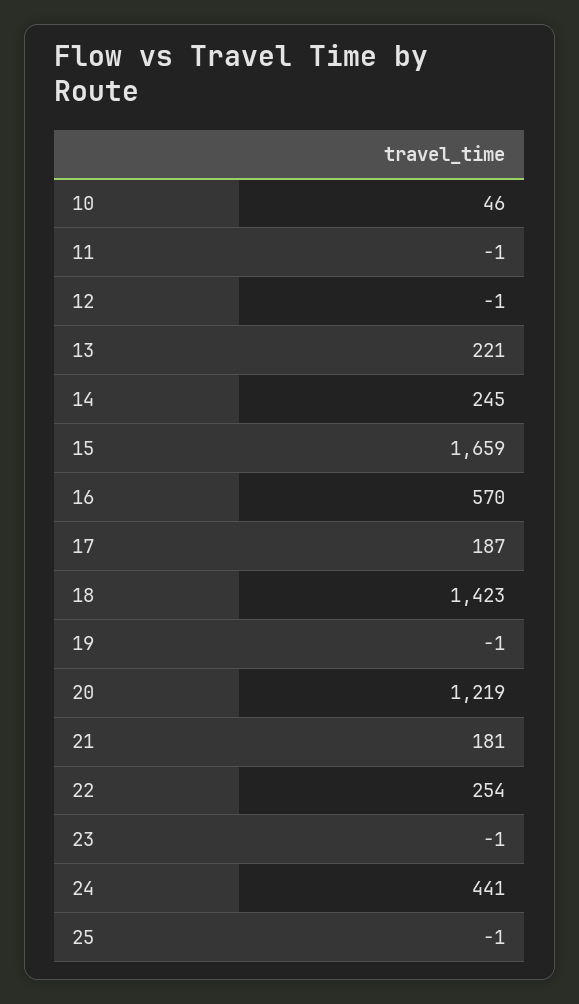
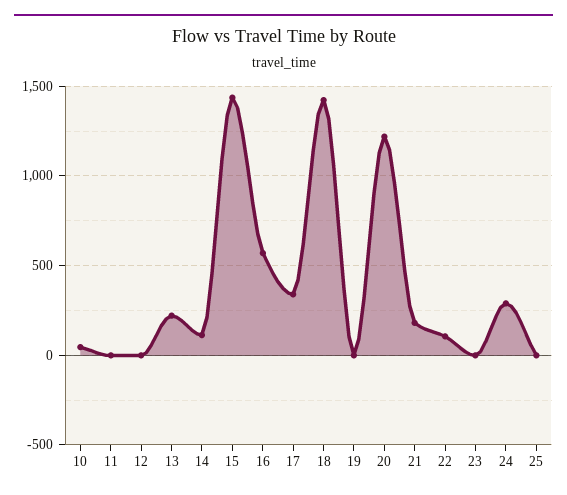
14: 245 -> 100
15: 1659 -> 1450
17: 187 -> 350
22: 254 -> 100
24: 441 -> 300

